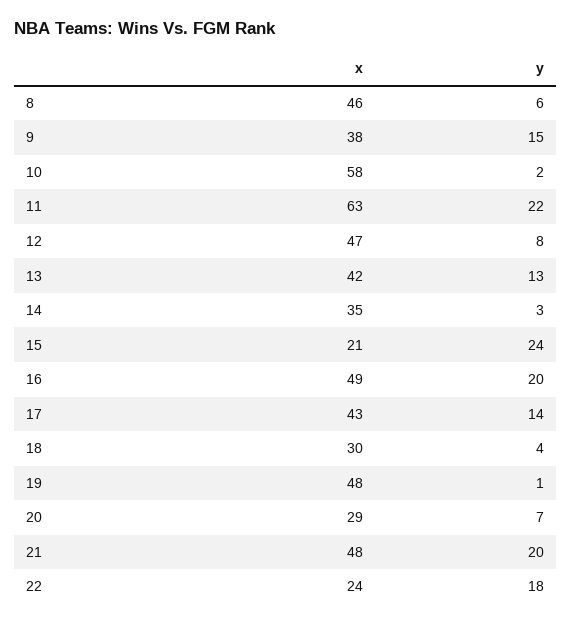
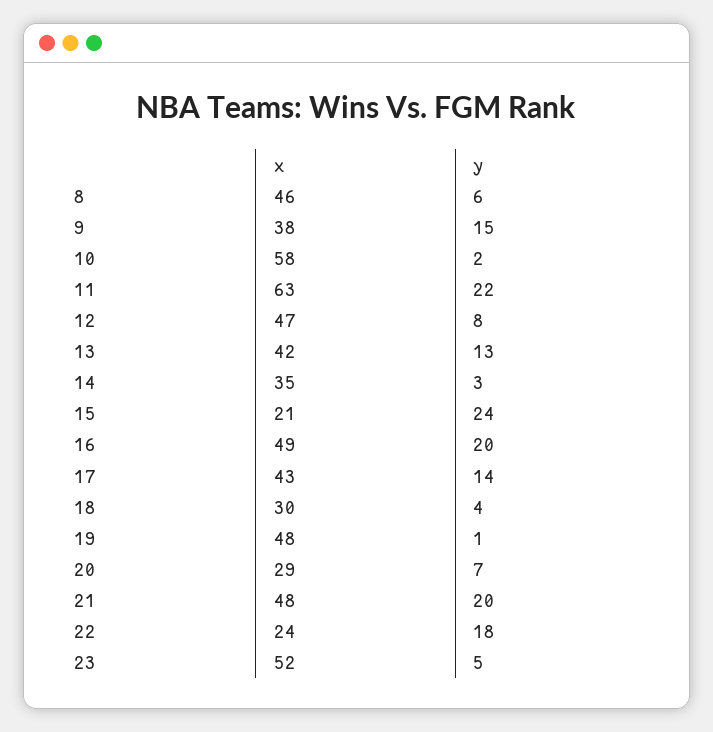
x, 23: none -> 52
y, 23: none -> 5

